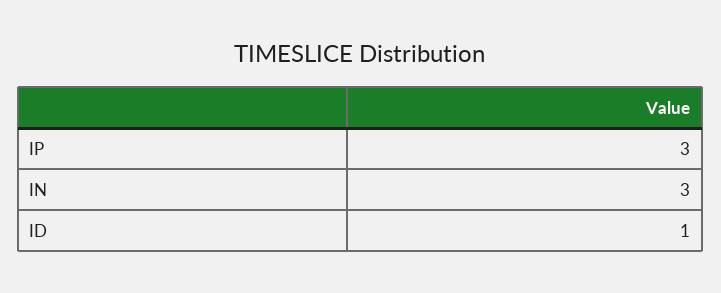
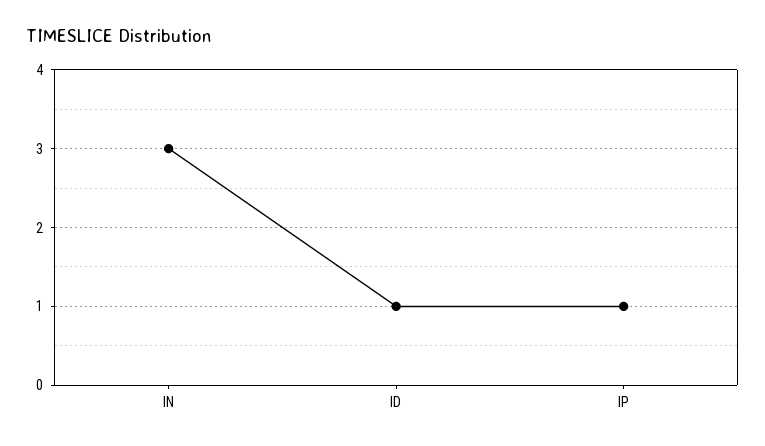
IP: 3 -> 1

